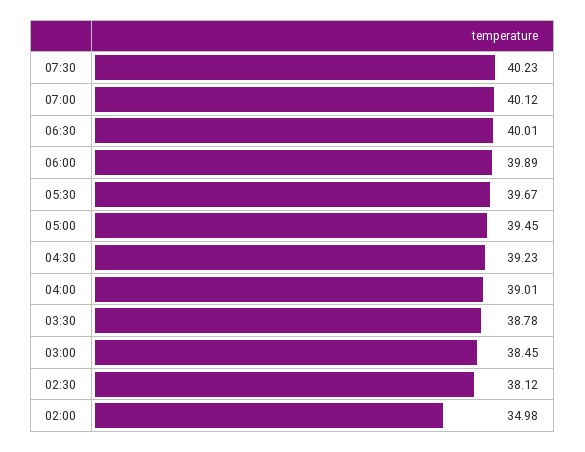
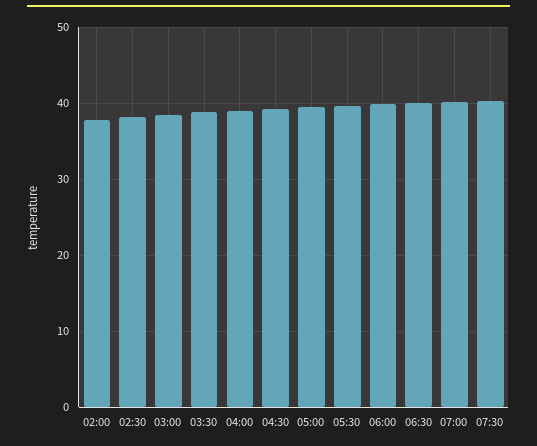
02:00: 34.98 -> 38

